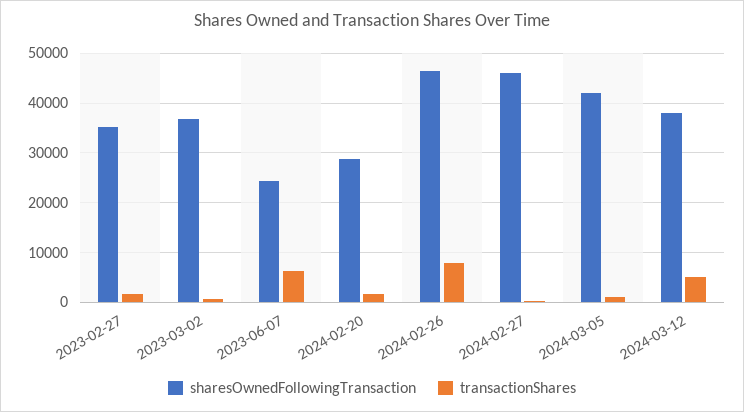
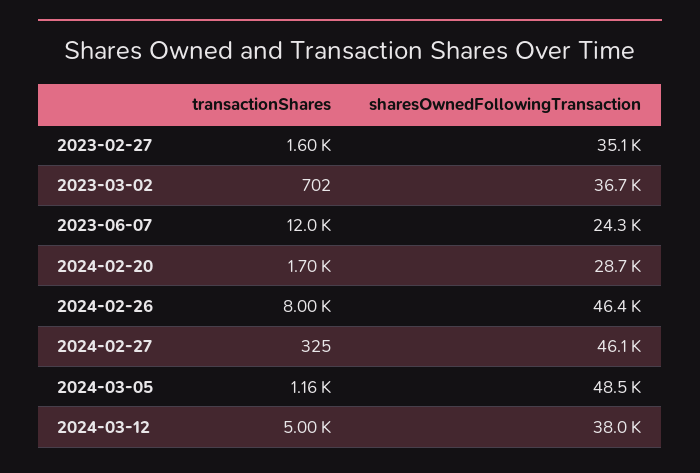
transactionShares, 2023-06-07: 6000 -> 12000
sharesOwnedFollowingTransaction, 2024-03-05: 42000 -> 48500

